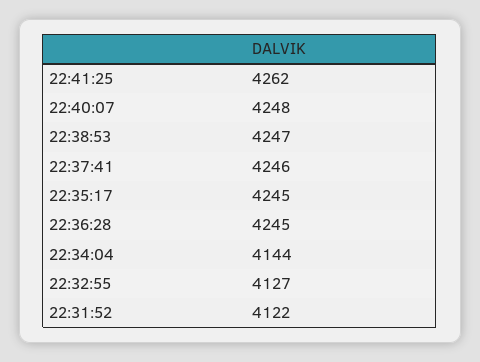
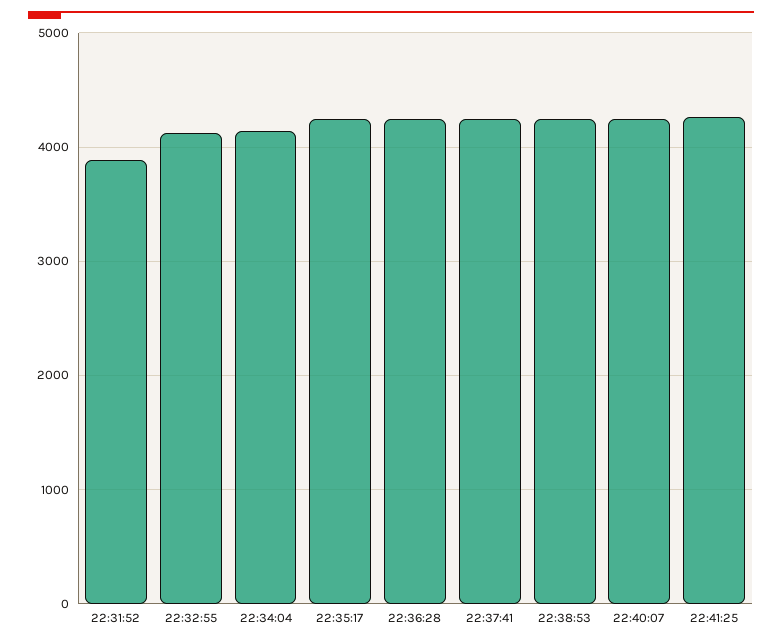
22:31:52: 4122 -> 3900

